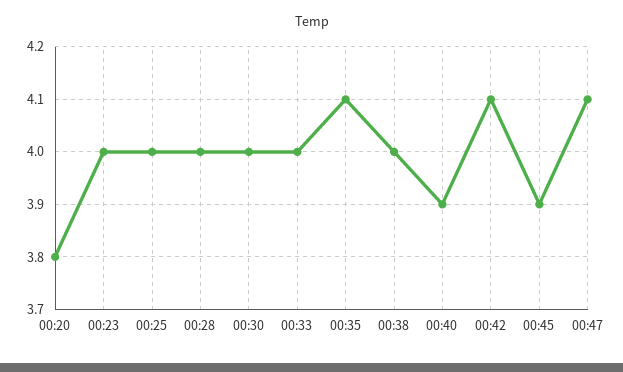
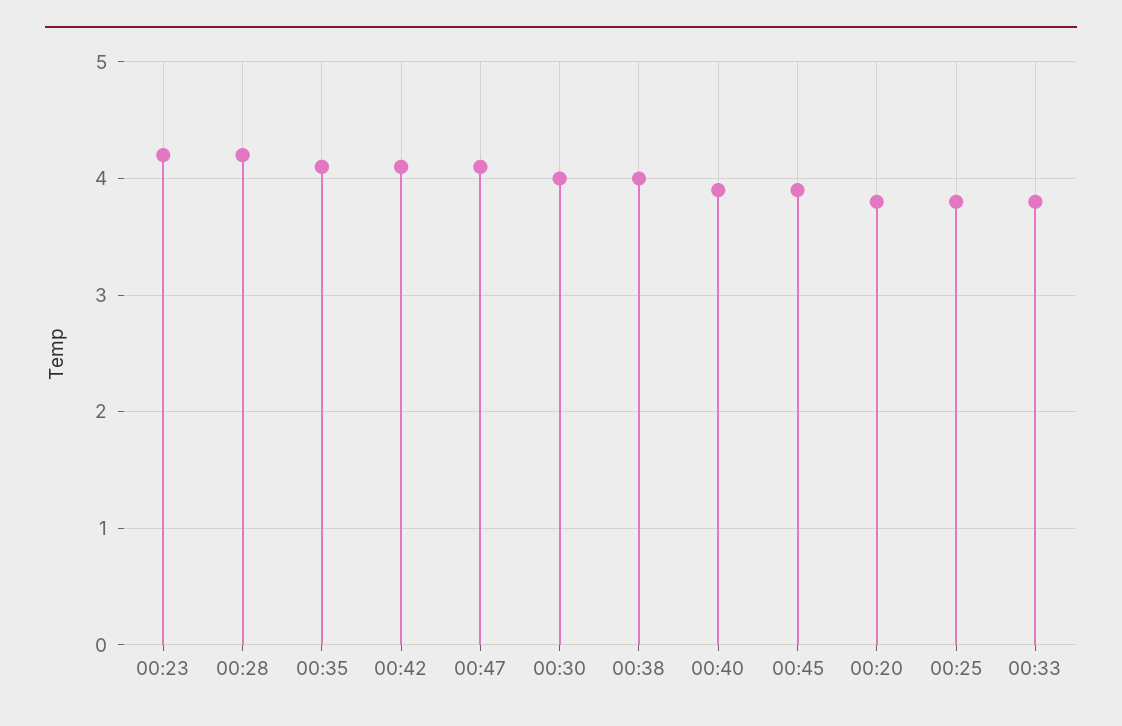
00:23: 4 -> 4.2
00:25: 4 -> 3.8
00:28: 4 -> 4.2
00:33: 4 -> 3.8

